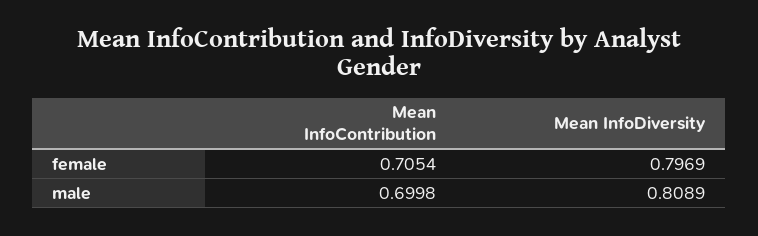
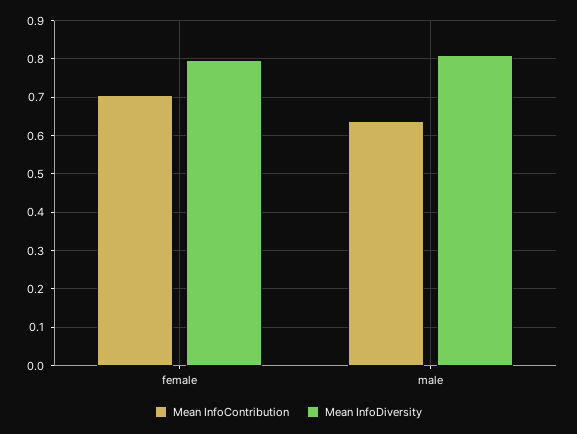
Mean InfoContribution, male: 0.6998 -> 0.64

